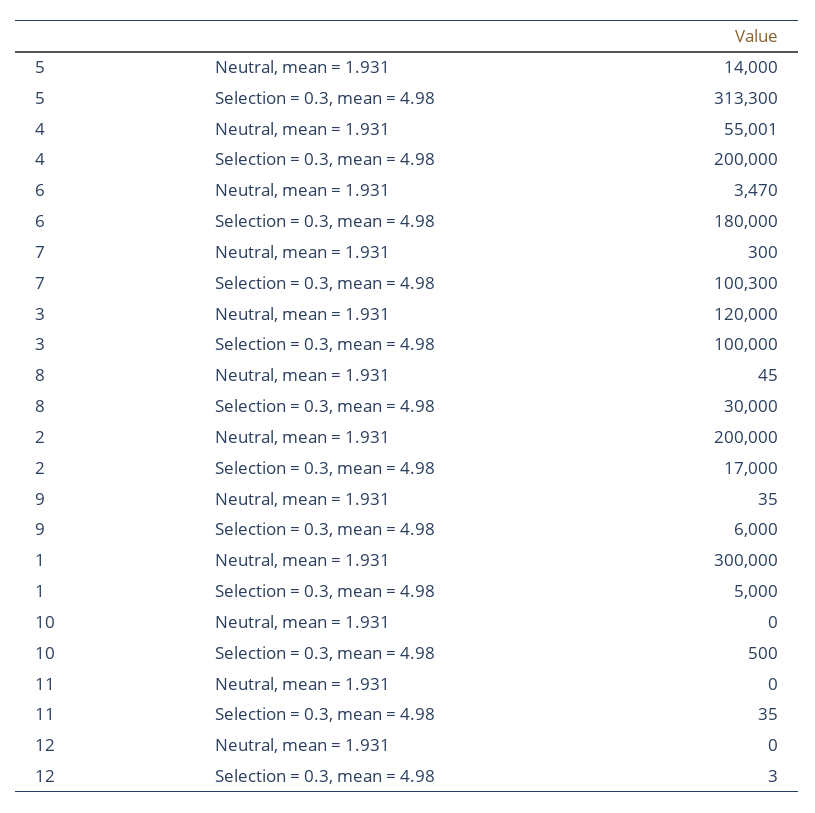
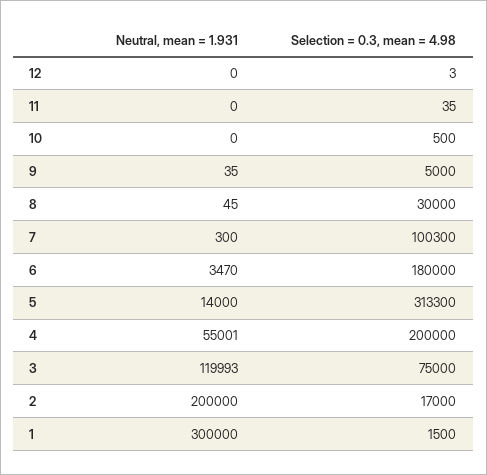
3, Neutral, mean = 1.931: 120000 -> 119993
3, Selection = 0.3, mean = 4.98: 100000 -> 75000
9, Selection = 0.3, mean = 4.98: 6000 -> 5000
1, Selection = 0.3, mean = 4.98: 5000 -> 1500

